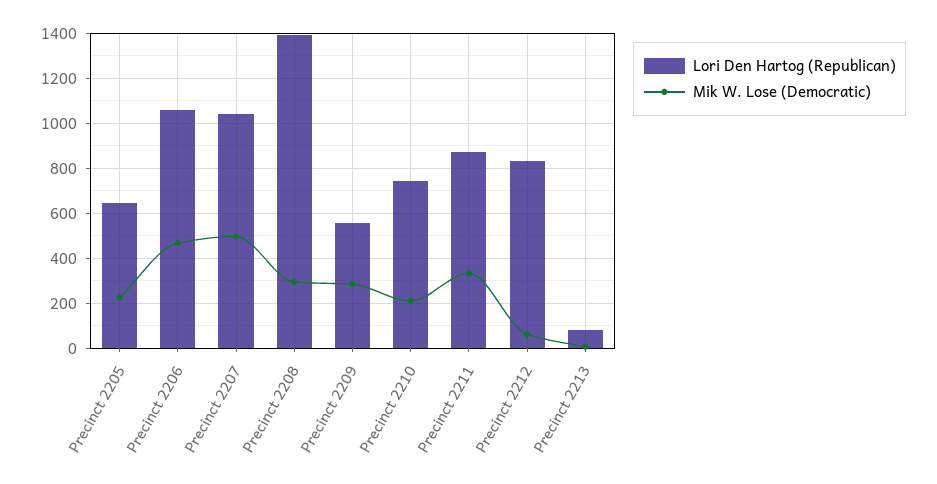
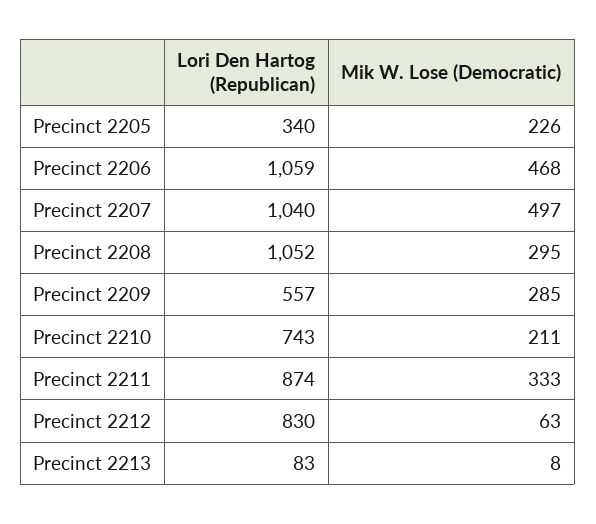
Lori Den Hartog (Republican), Precinct 2205: 650 -> 340
Lori Den Hartog (Republican), Precinct 2208: 1400 -> 1052

